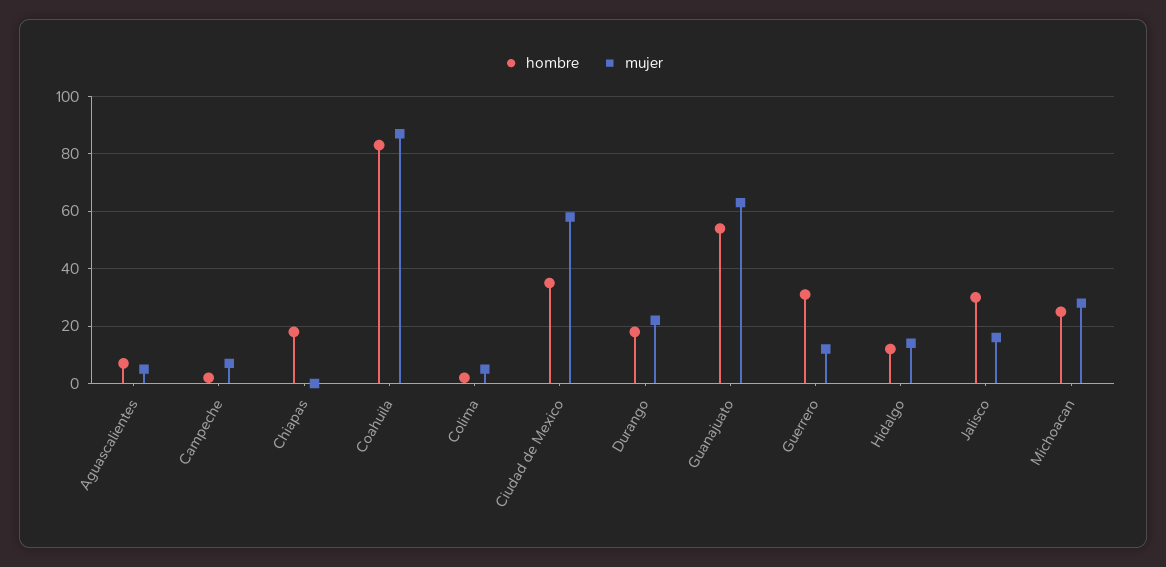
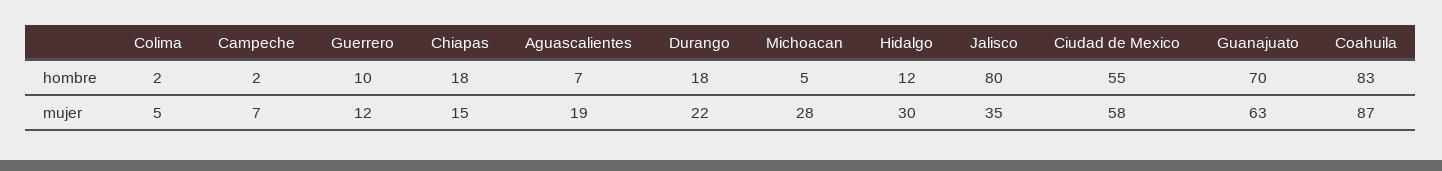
mujer, Aguascalientes: 5 -> 19
mujer, Chiapas: 0 -> 15
hombre, Ciudad de Mexico: 35 -> 55
hombre, Guanajuato: 55 -> 70
hombre, Guerrero: 30 -> 10
mujer, Hidalgo: 15 -> 30
hombre, Jalisco: 30 -> 80
mujer, Jalisco: 15 -> 35
hombre, Michoacan: 25 -> 5

